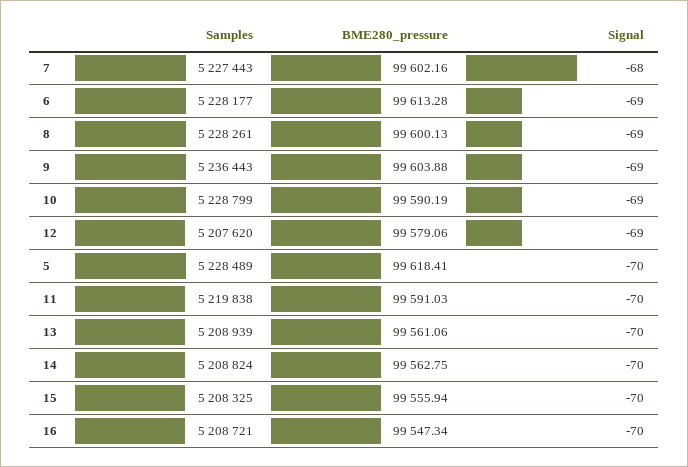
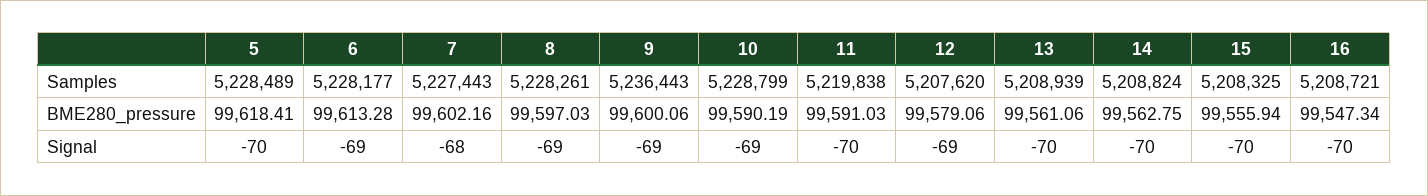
BME280_pressure, 8: 99600.13 -> 99597.03
BME280_pressure, 9: 99603.88 -> 99600.06

